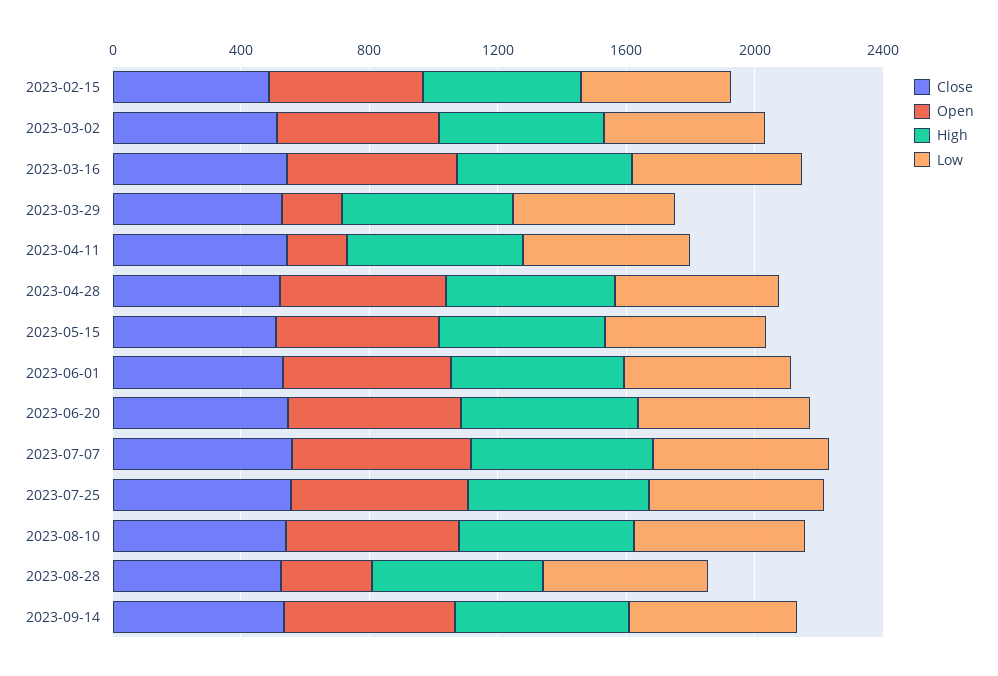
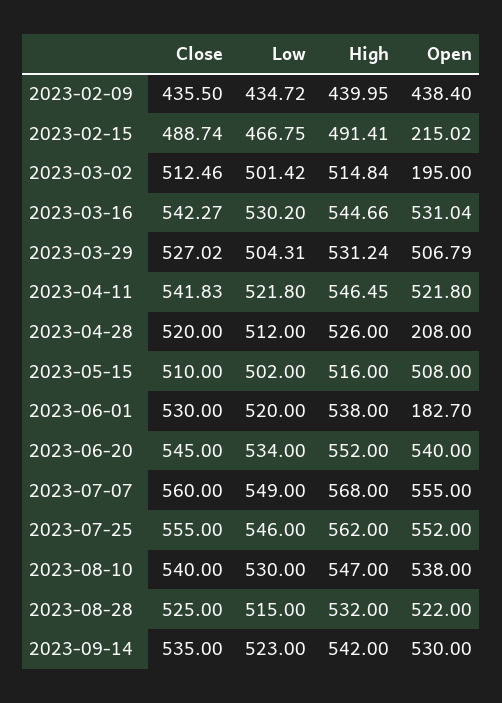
Open, 2023-02-15: 500 -> 215.02
Open, 2023-03-02: 500 -> 195
Open, 2023-03-29: 200 -> 506.79
Open, 2023-04-11: 200 -> 521.8
Open, 2023-04-28: 500 -> 208
Open, 2023-06-01: 500 -> 182.7
Open, 2023-08-28: 300 -> 522
Close, 2023-02-09: none -> 435.5
Low, 2023-02-09: none -> 434.72
High, 2023-02-09: none -> 439.95
Open, 2023-02-09: none -> 438.4

